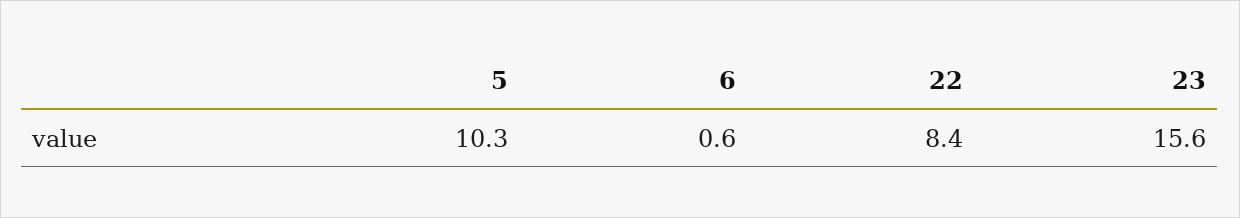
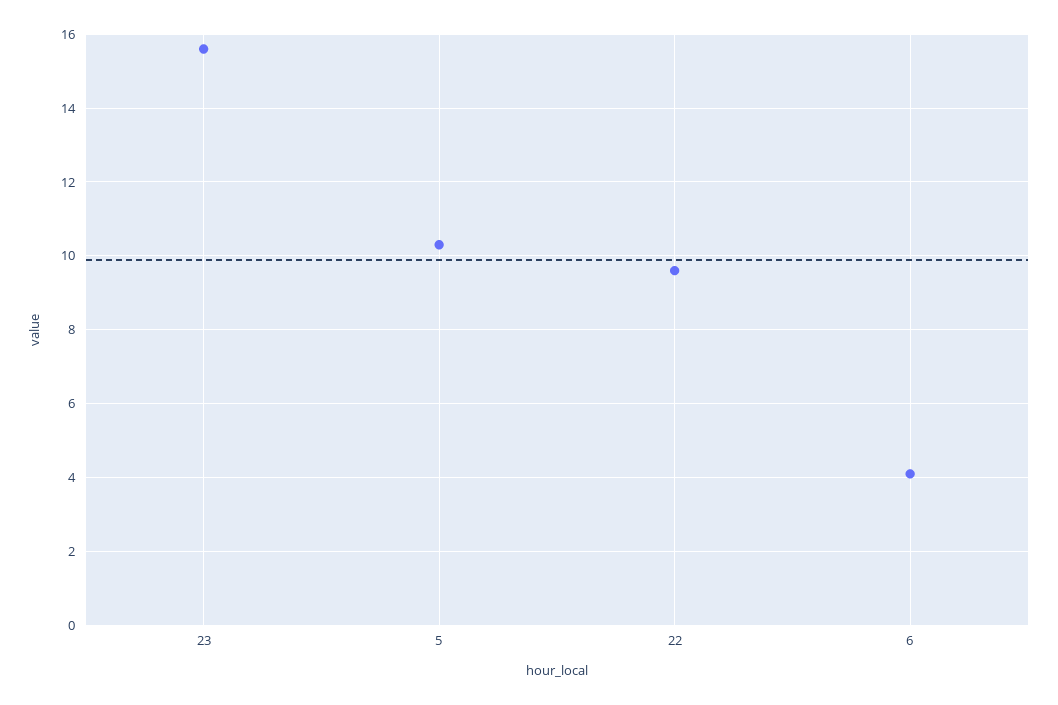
6: 0.6 -> 4
22: 8.4 -> 9.5

